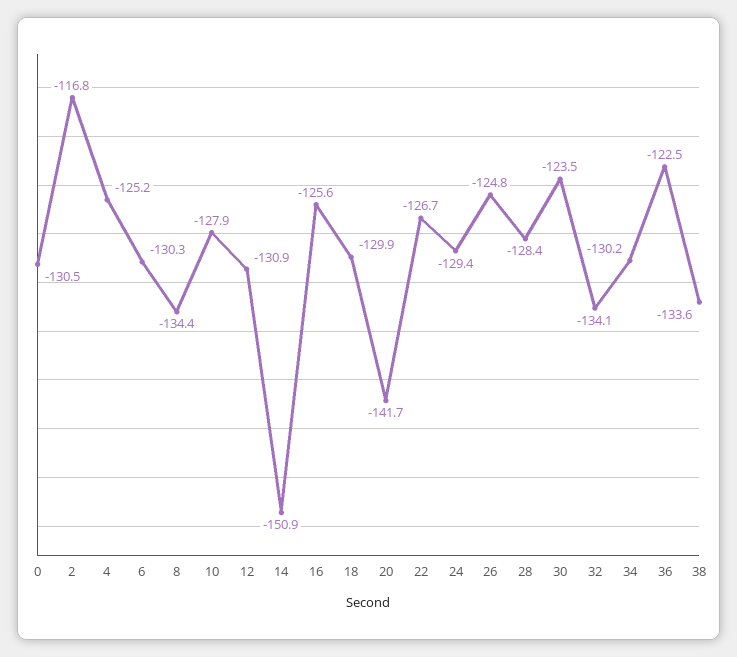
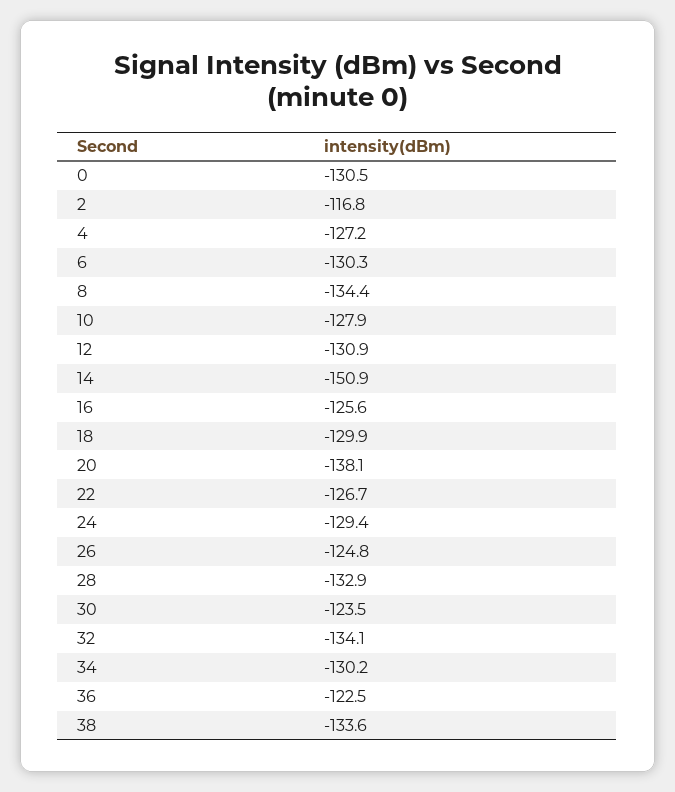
4: -125.2 -> -127.2
20: -141.7 -> -138.1
28: -128.4 -> -132.9

